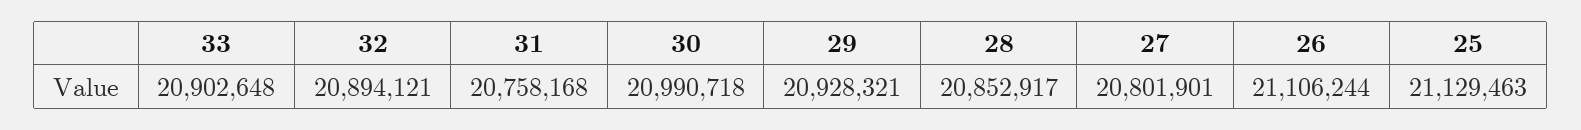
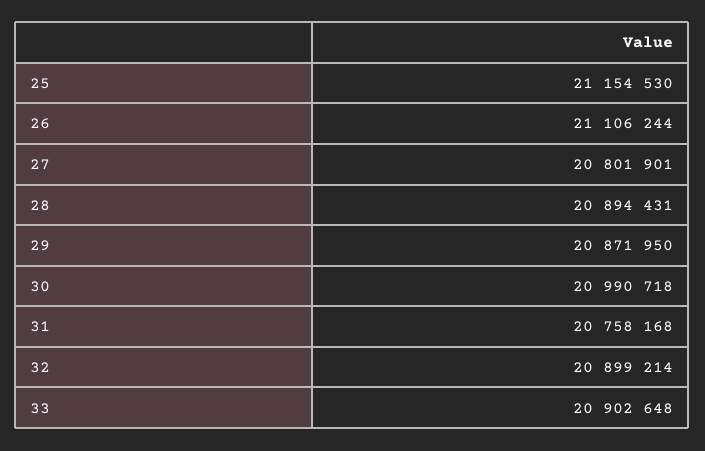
32: 20894121 -> 20899214
29: 20928321 -> 20871950
28: 20852917 -> 20894431
25: 21129463 -> 21154530

